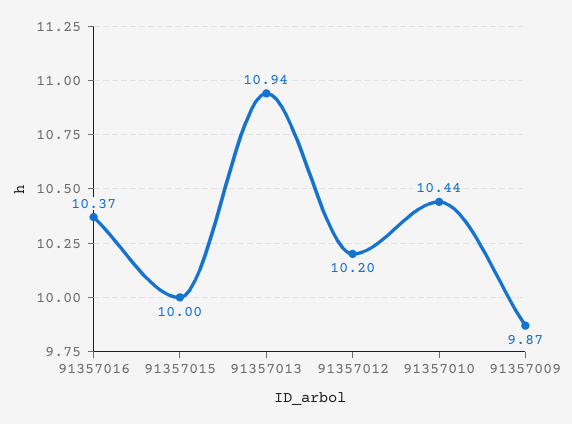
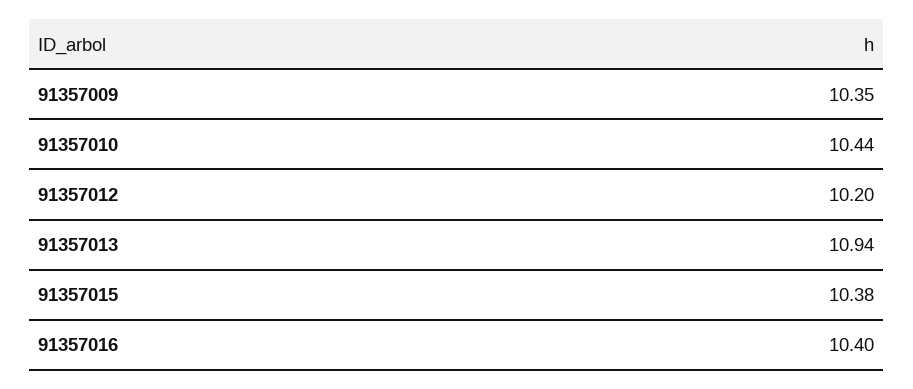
91357016: 10.37 -> 10.4
91357015: 10 -> 10.38
91357009: 9.87 -> 10.35

